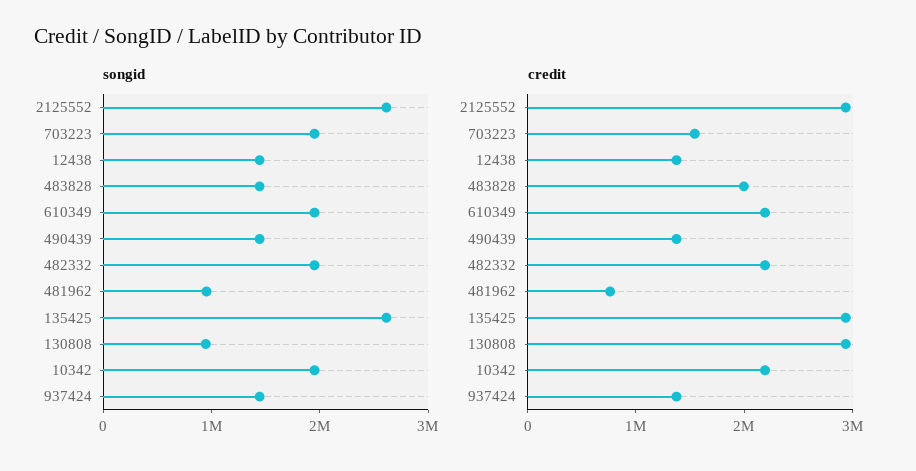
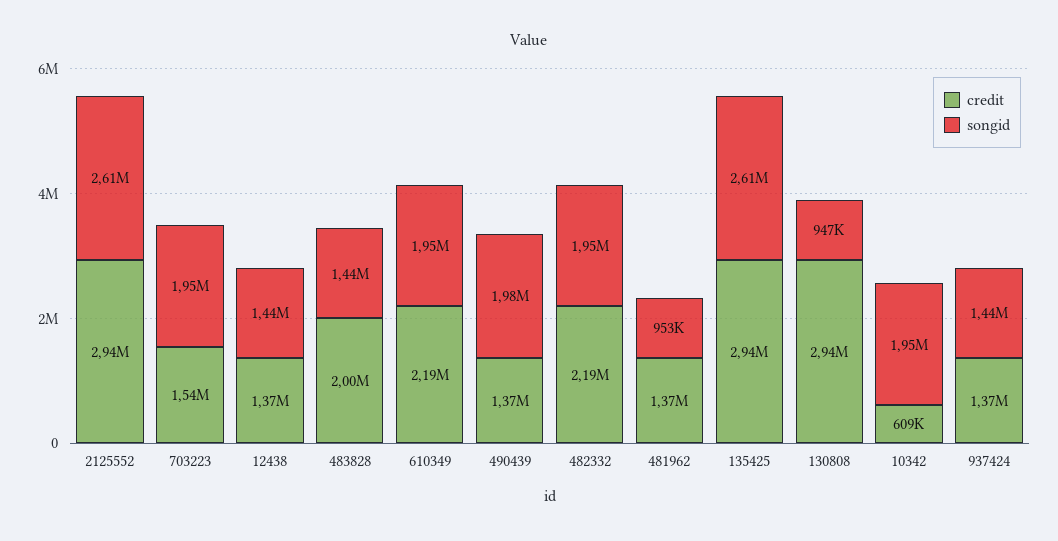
songid, 490439: 1400000 -> 1980000
credit, 481962: 800000 -> 1370000
credit, 10342: 2200000 -> 609000

